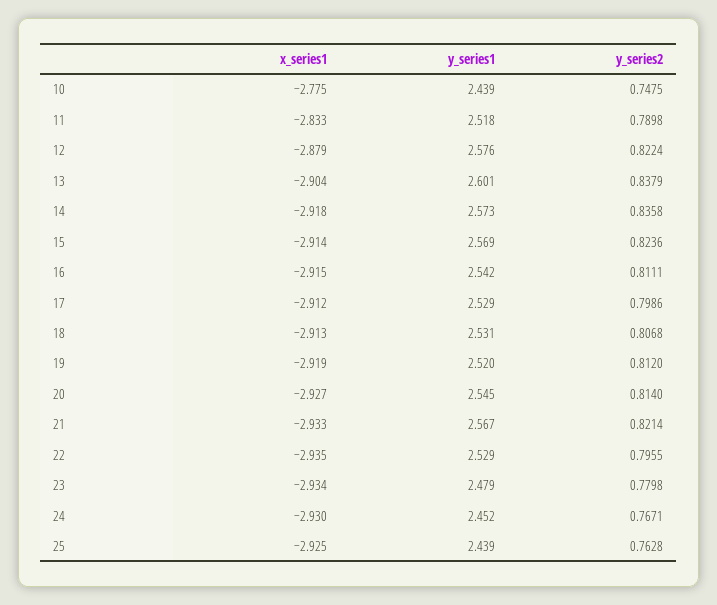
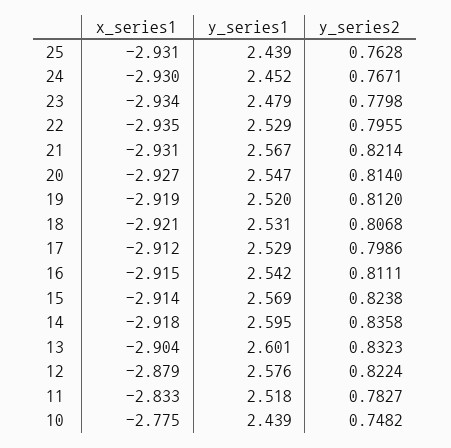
y_series2, 10: 0.7475 -> 0.7482
y_series2, 11: 0.7898 -> 0.7827
y_series2, 13: 0.8379 -> 0.8323
y_series1, 14: 2.573 -> 2.595
y_series2, 15: 0.8236 -> 0.8238
x_series1, 18: -2.913 -> -2.921
y_series1, 20: 2.545 -> 2.547
x_series1, 21: -2.933 -> -2.931
x_series1, 25: -2.925 -> -2.931

